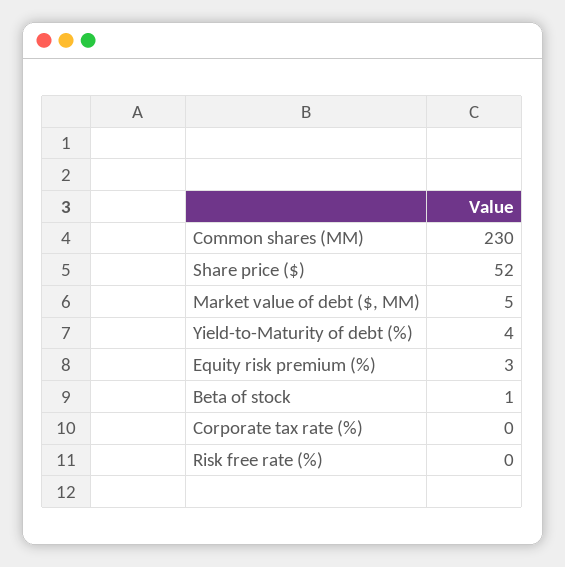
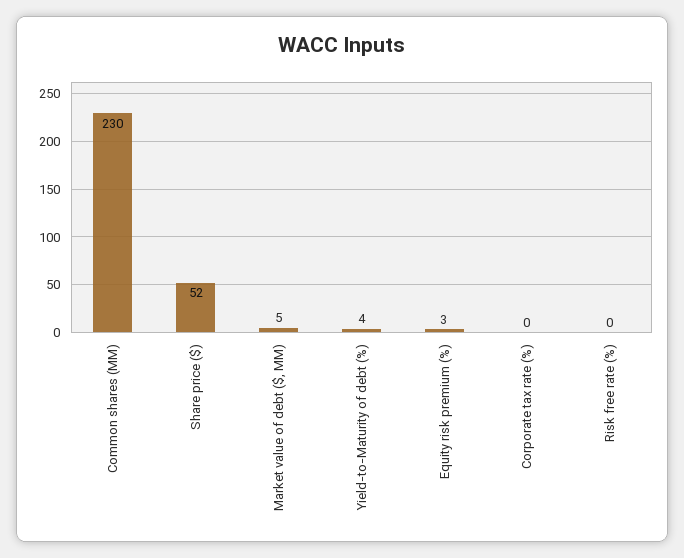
Beta of stock: 1 -> none

